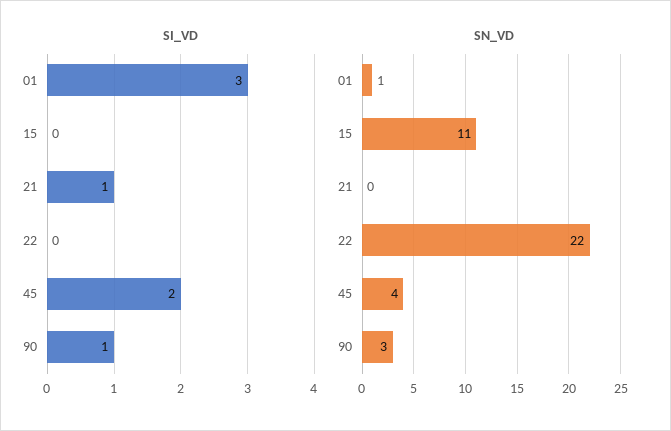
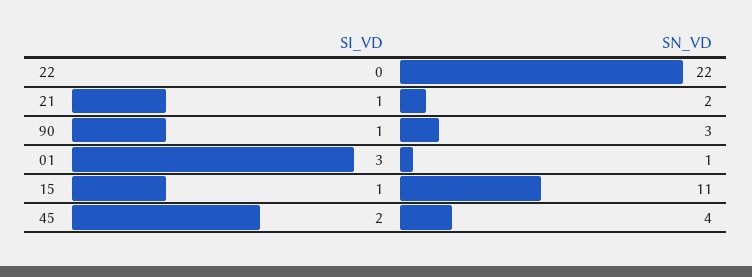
SI_VD, 15: 0 -> 1
SN_VD, 21: 0 -> 2

